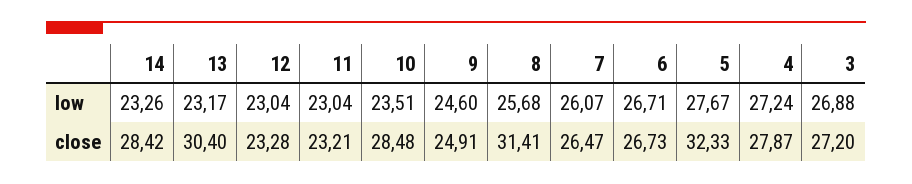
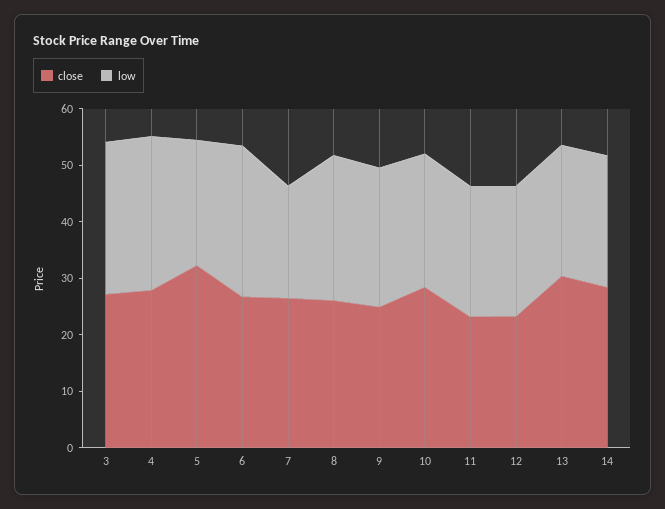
low, 7: 26.07 -> 20
low, 5: 27.67 -> 22
close, 8: 31.41 -> 26

